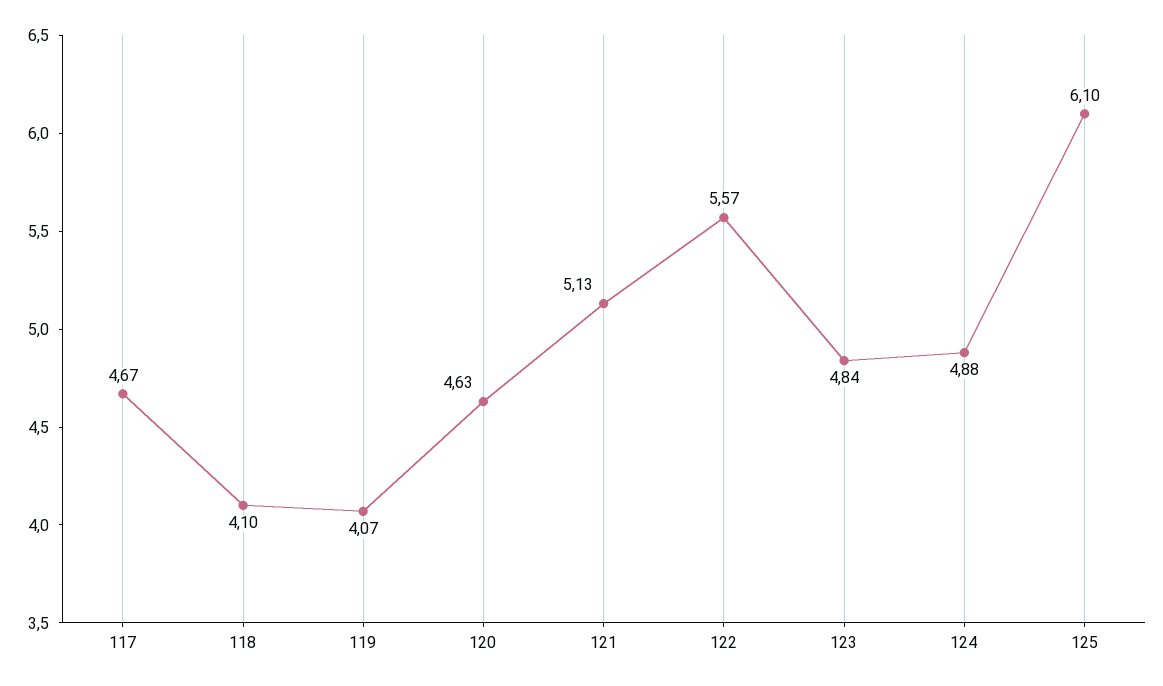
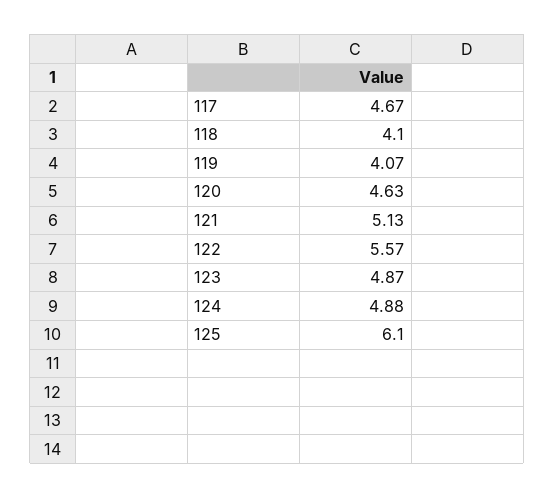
123: 4.84 -> 4.87

